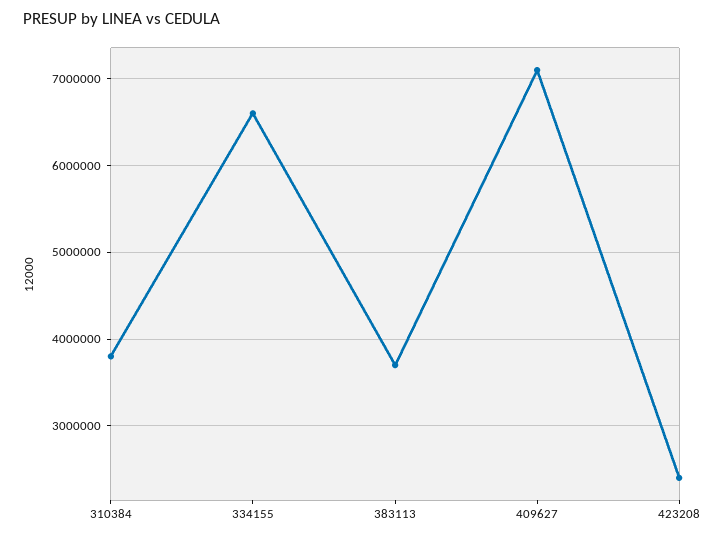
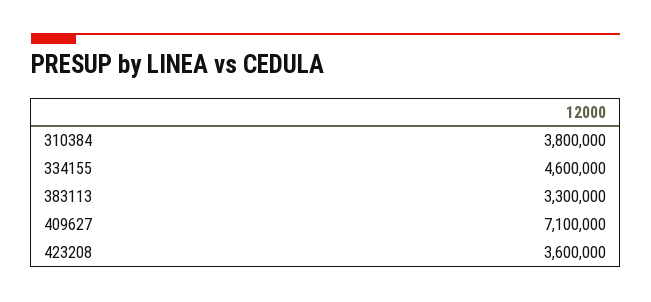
334155: 6600000 -> 4600000
383113: 3700000 -> 3300000
423208: 2400000 -> 3600000

